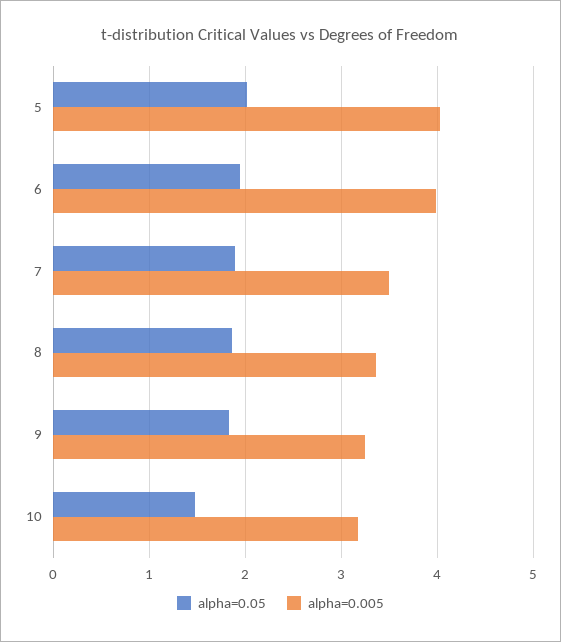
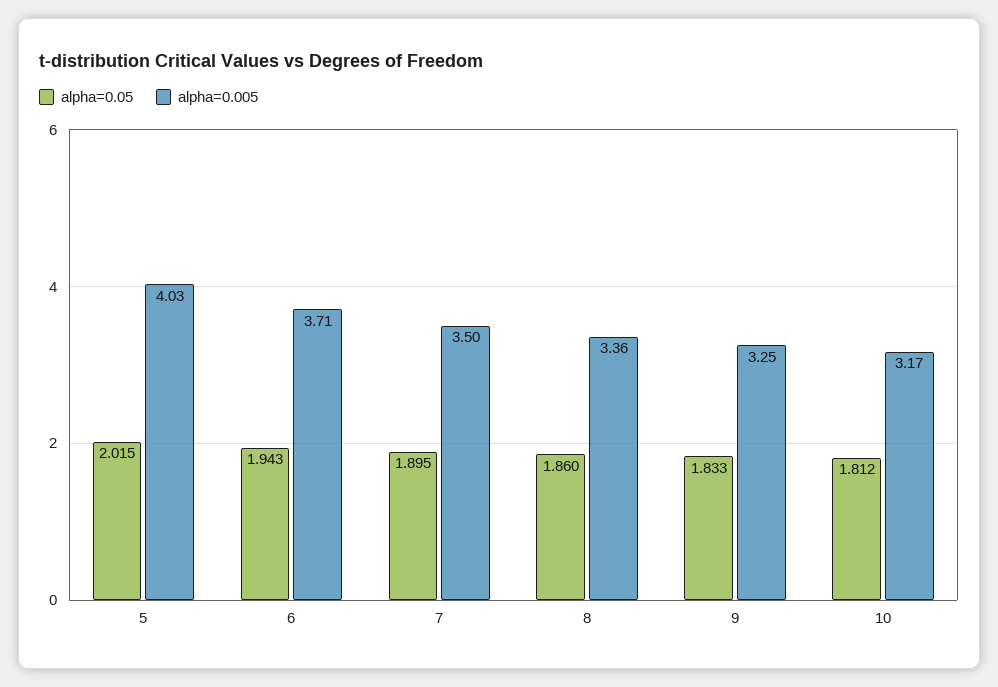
alpha=0.005, 6: 4 -> 3.71
alpha=0.05, 10: 1.5 -> 1.812

